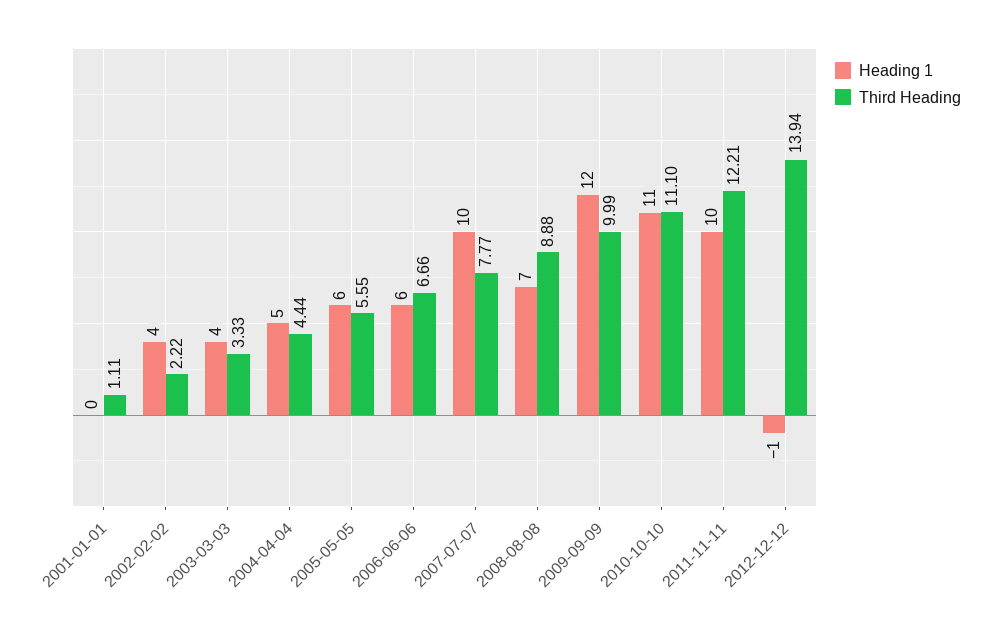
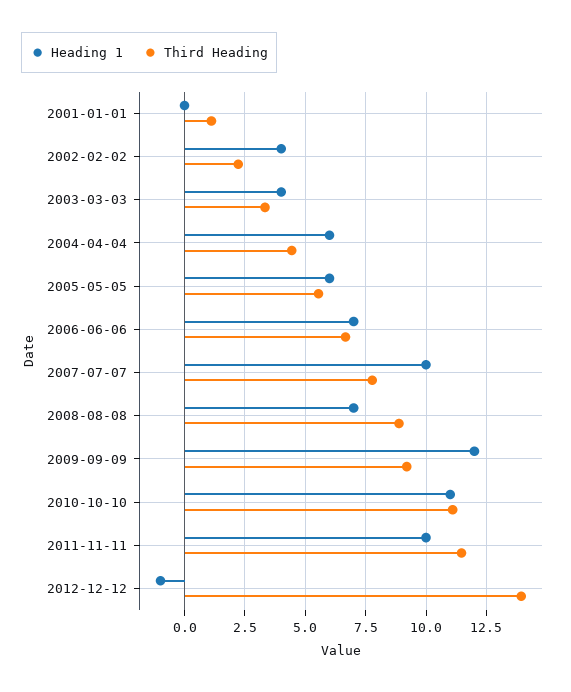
Heading 1, 2004-04-04: 5 -> 6
Heading 1, 2006-06-06: 6 -> 7
Third Heading, 2009-09-09: 9.99 -> 9.25
Third Heading, 2011-11-11: 12.21 -> 11.5

